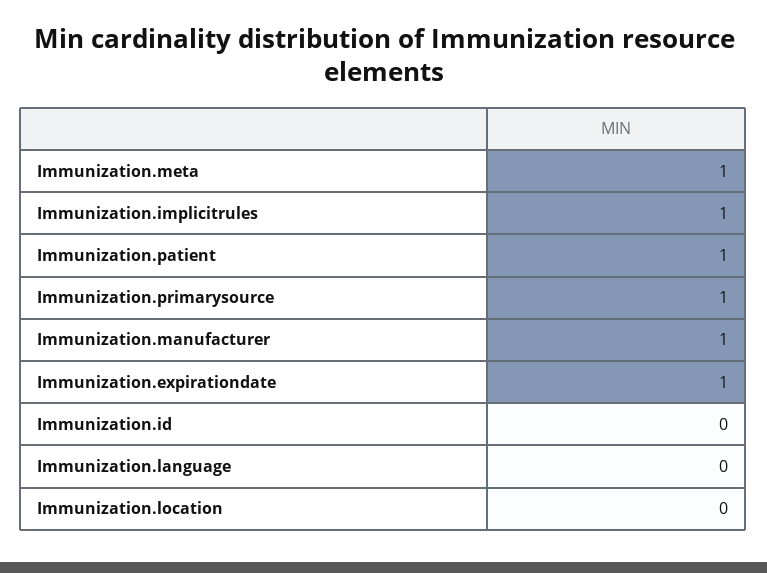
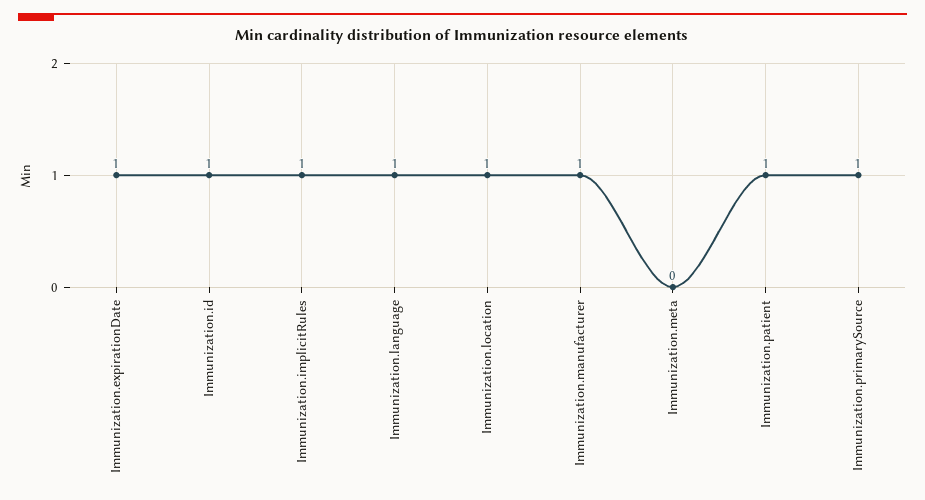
Immunization.meta: 1 -> 0
Immunization.id: 0 -> 1
Immunization.language: 0 -> 1
Immunization.location: 0 -> 1

